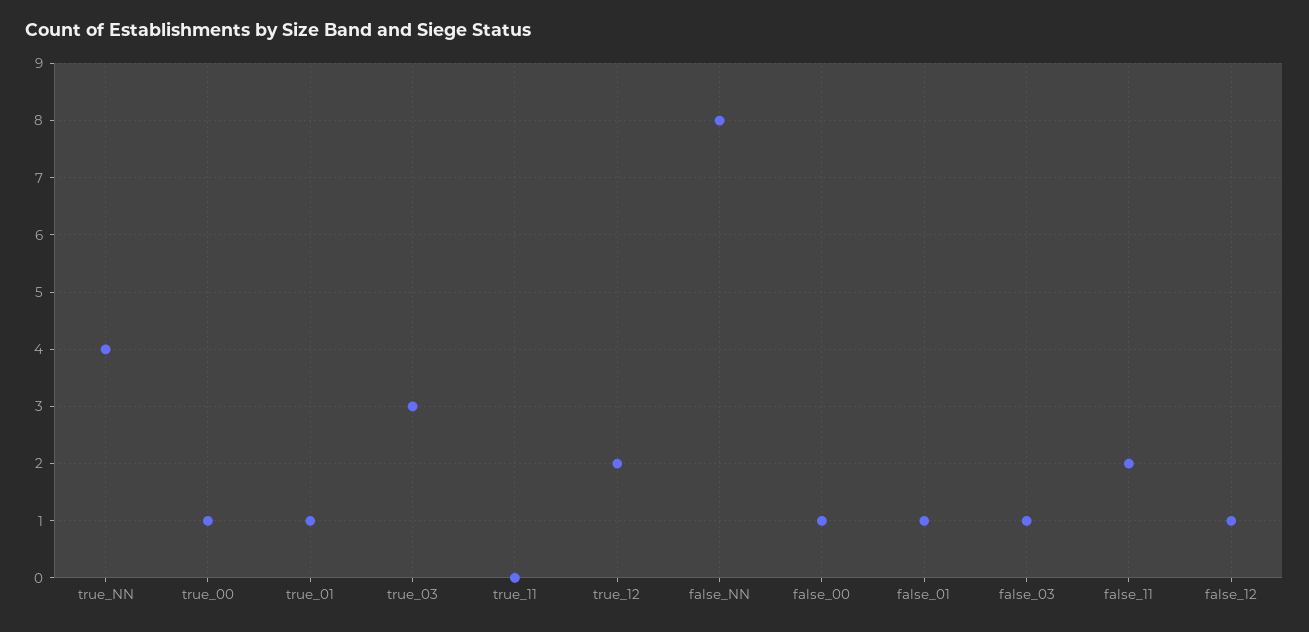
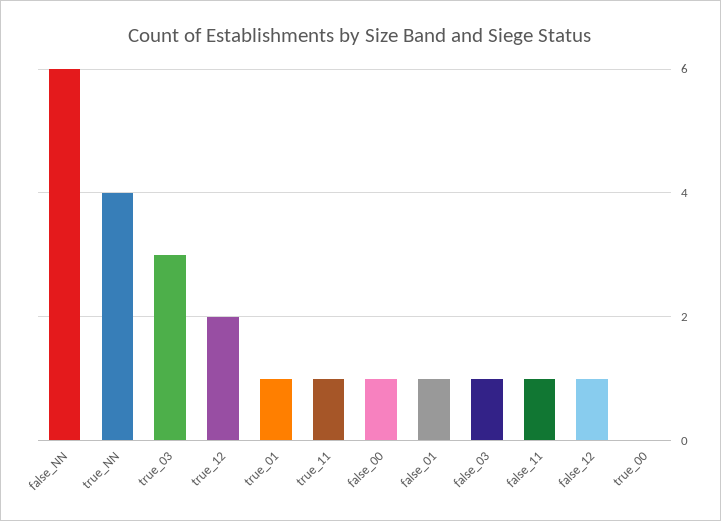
true_00: 1 -> 0
true_11: 0 -> 1
false_NN: 8 -> 6
false_11: 2 -> 1

